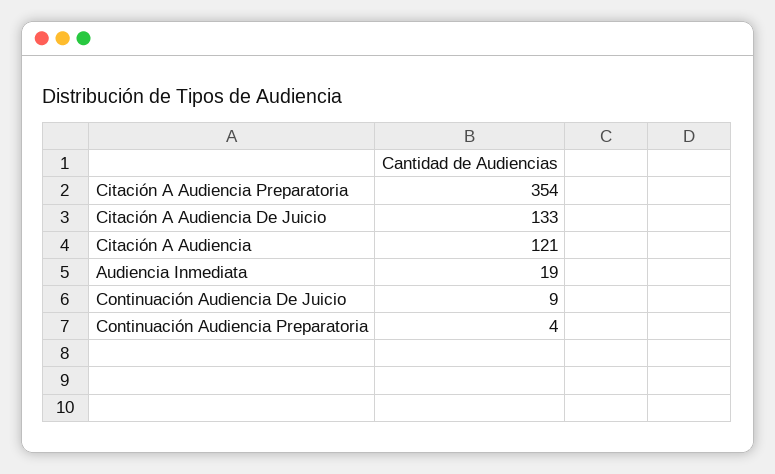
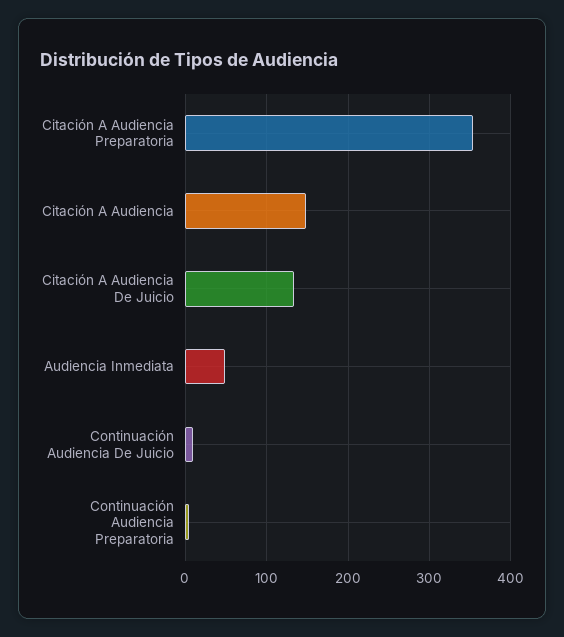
Citación A Audiencia: 121 -> 150
Audiencia Inmediata: 19 -> 50

